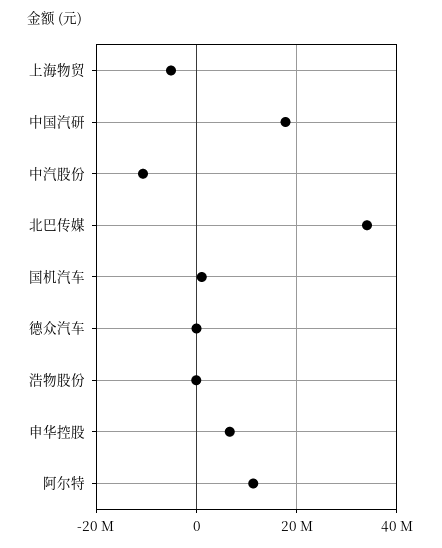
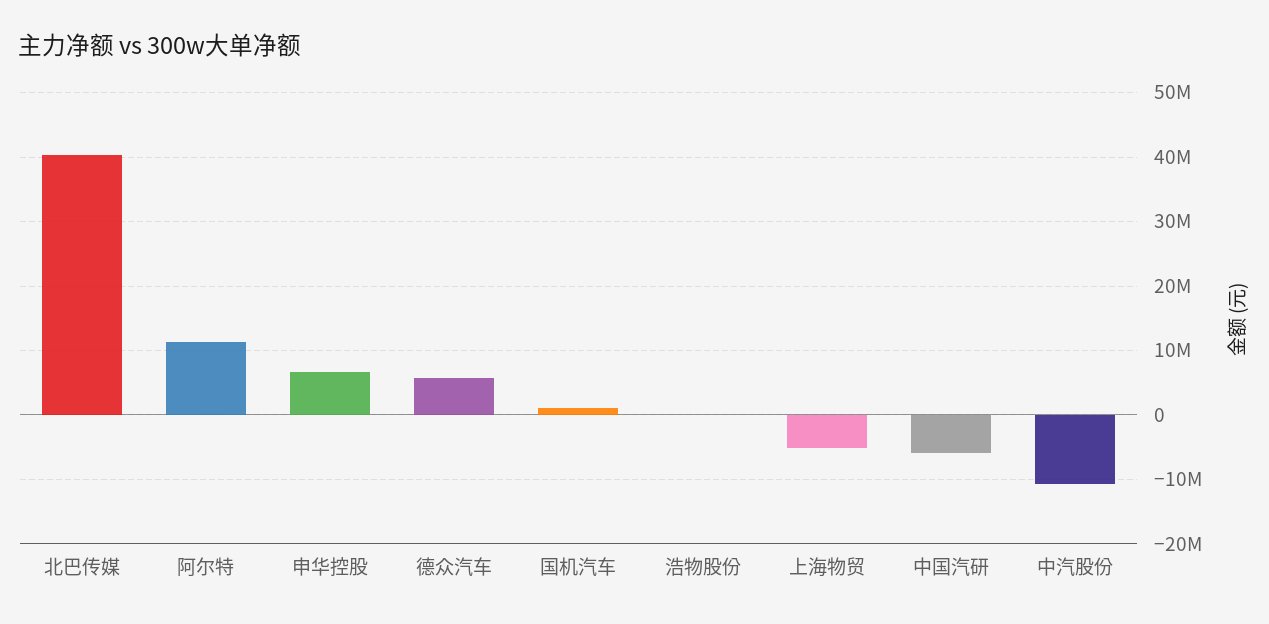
中国汽研: 18000000 -> -6000000
北巴传媒: 34000000 -> 40000000
德众汽车: 0 -> 6000000

